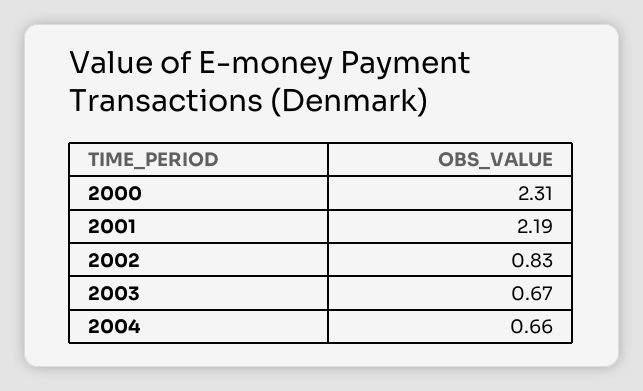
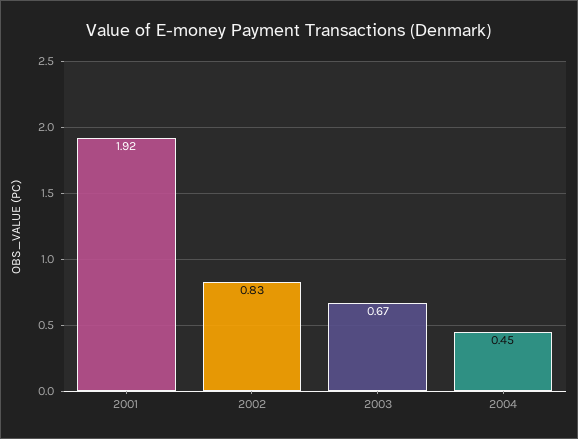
2000: 2.31 -> none
2001: 2.19 -> 1.92
2004: 0.66 -> 0.45

